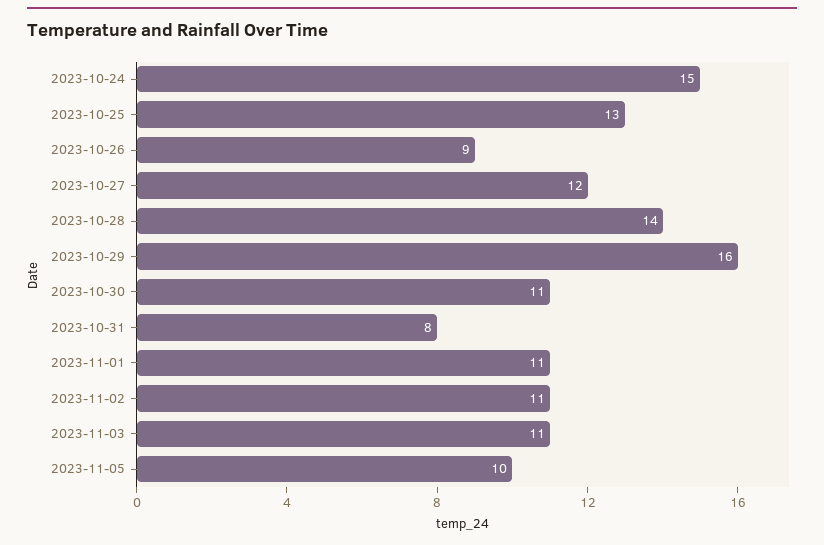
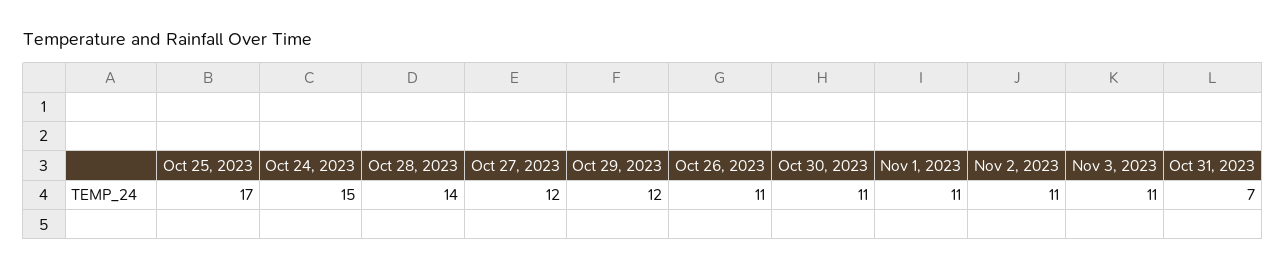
2023-10-25: 13 -> 17
2023-10-26: 9 -> 11
2023-10-29: 16 -> 12
2023-10-31: 8 -> 7
2023-11-05: 10 -> none

